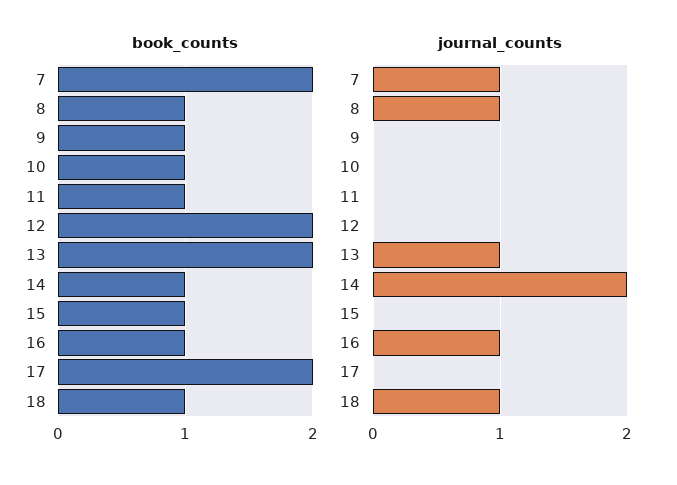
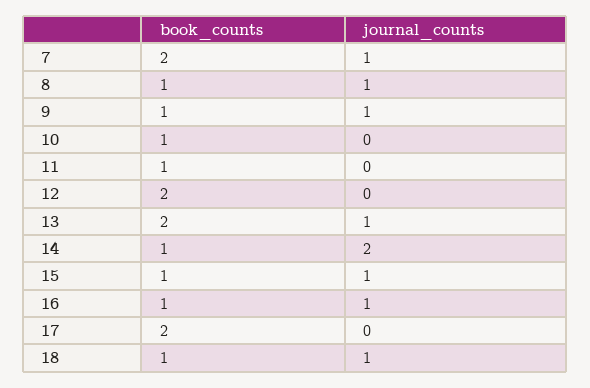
journal_counts, 9: 0 -> 1
journal_counts, 15: 0 -> 1

